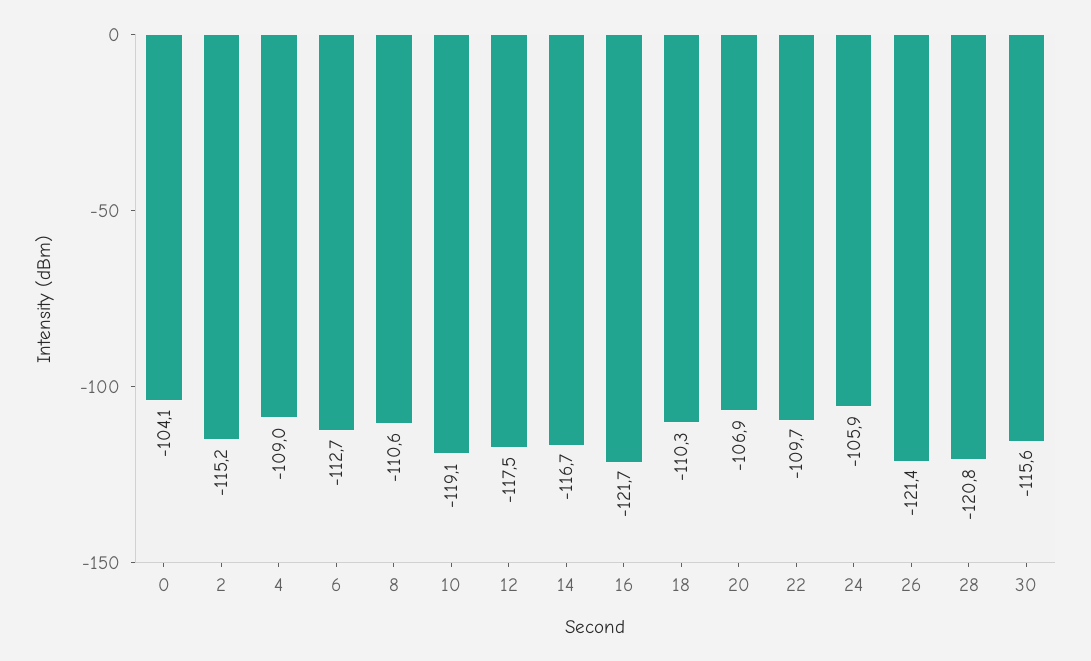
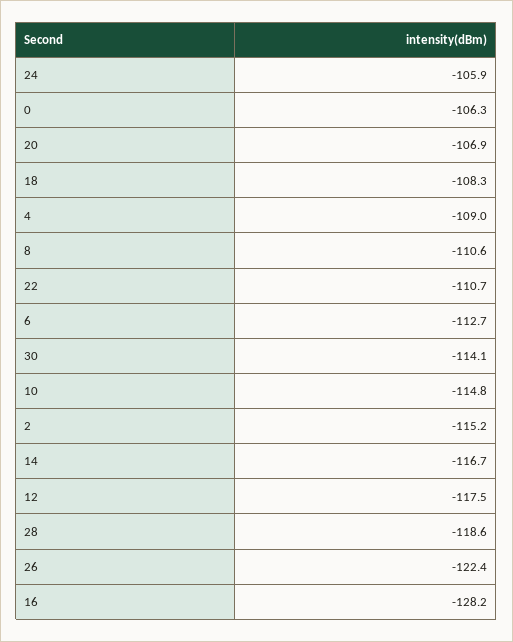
0: -104.1 -> -106.3
10: -119.1 -> -114.8
16: -121.7 -> -128.2
18: -110.3 -> -108.3
22: -109.7 -> -110.7
26: -121.4 -> -122.4
28: -120.8 -> -118.6
30: -115.6 -> -114.1

